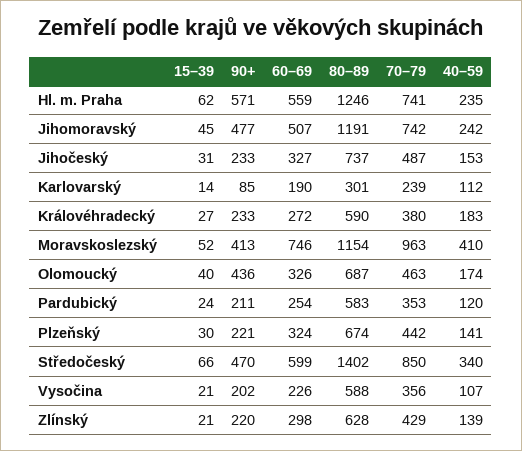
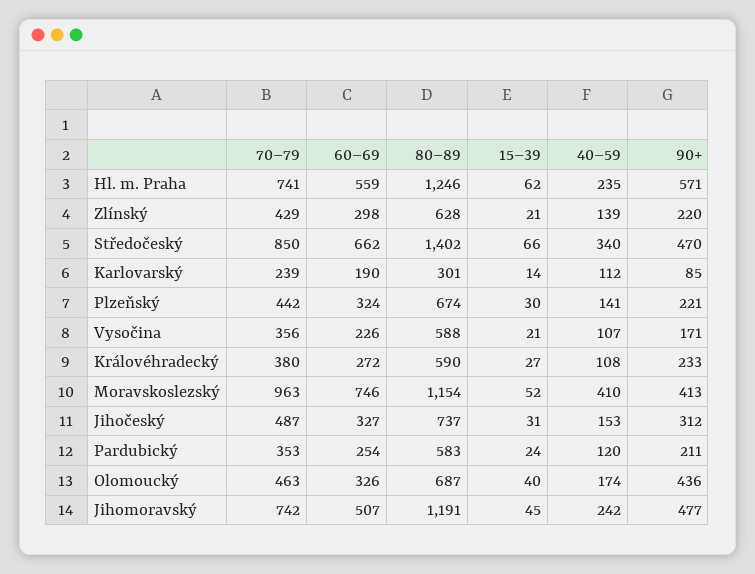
90+, Jihočeský: 233 -> 312
40–59, Královéhradecký: 183 -> 108
60–69, Středočeský: 599 -> 662
90+, Vysočina: 202 -> 171

